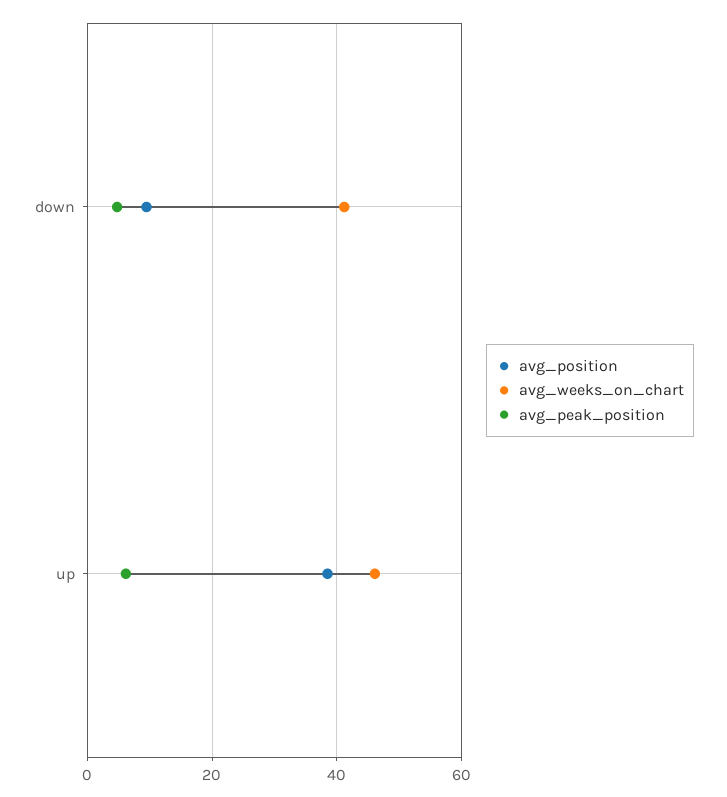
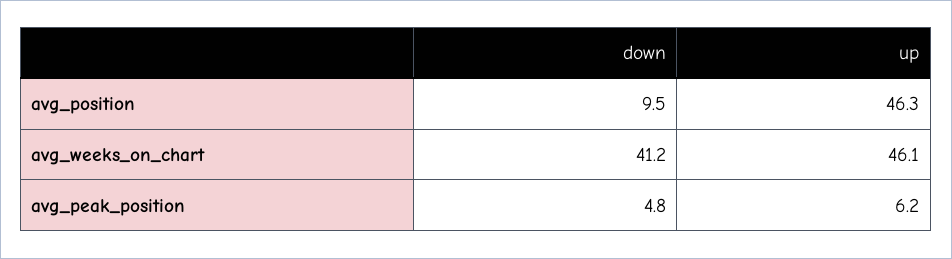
avg_position, up: 38 -> 46.3

